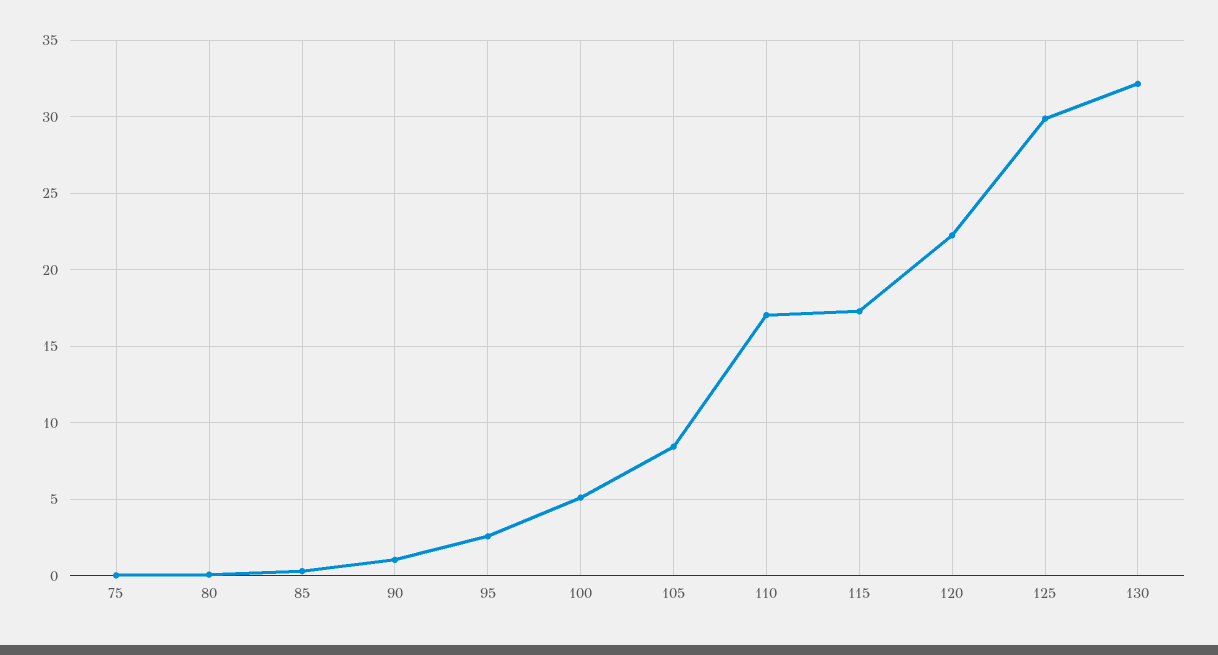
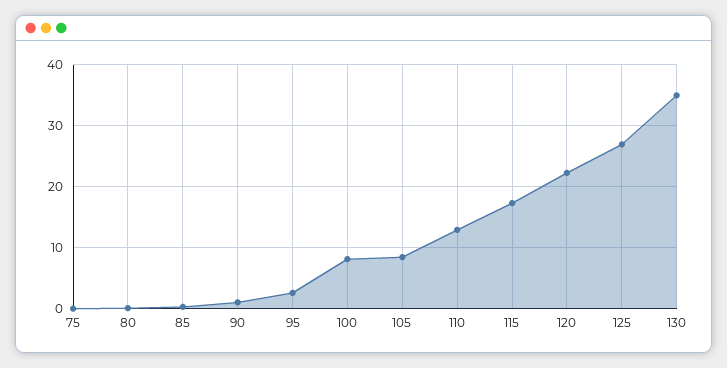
100: 5 -> 8
110: 17 -> 13
125: 30 -> 27
130: 32 -> 35

